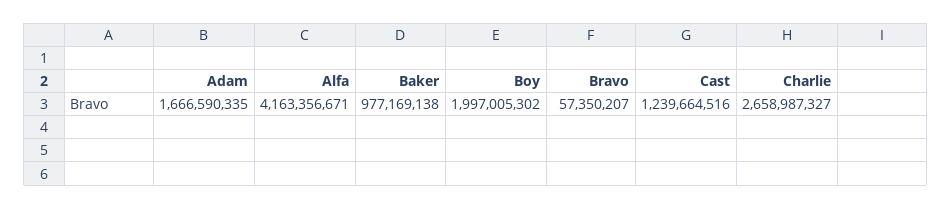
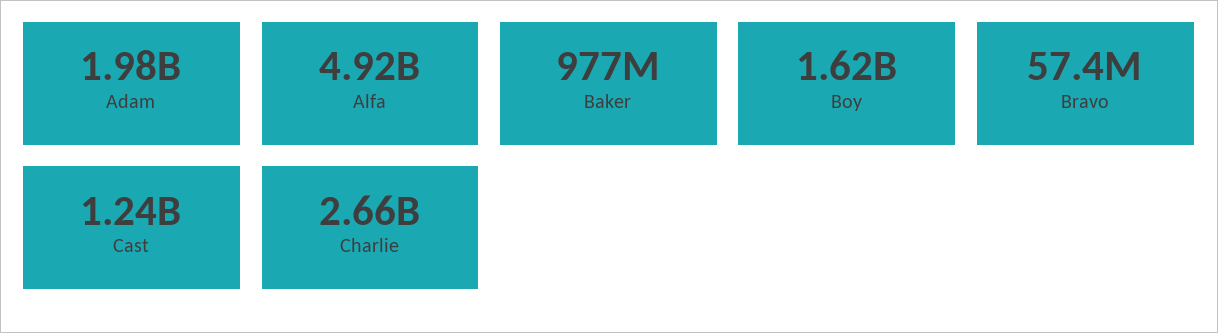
Adam: 1666590335 -> 1980000000
Alfa: 4163356671 -> 4920000000
Boy: 1997005302 -> 1620000000

